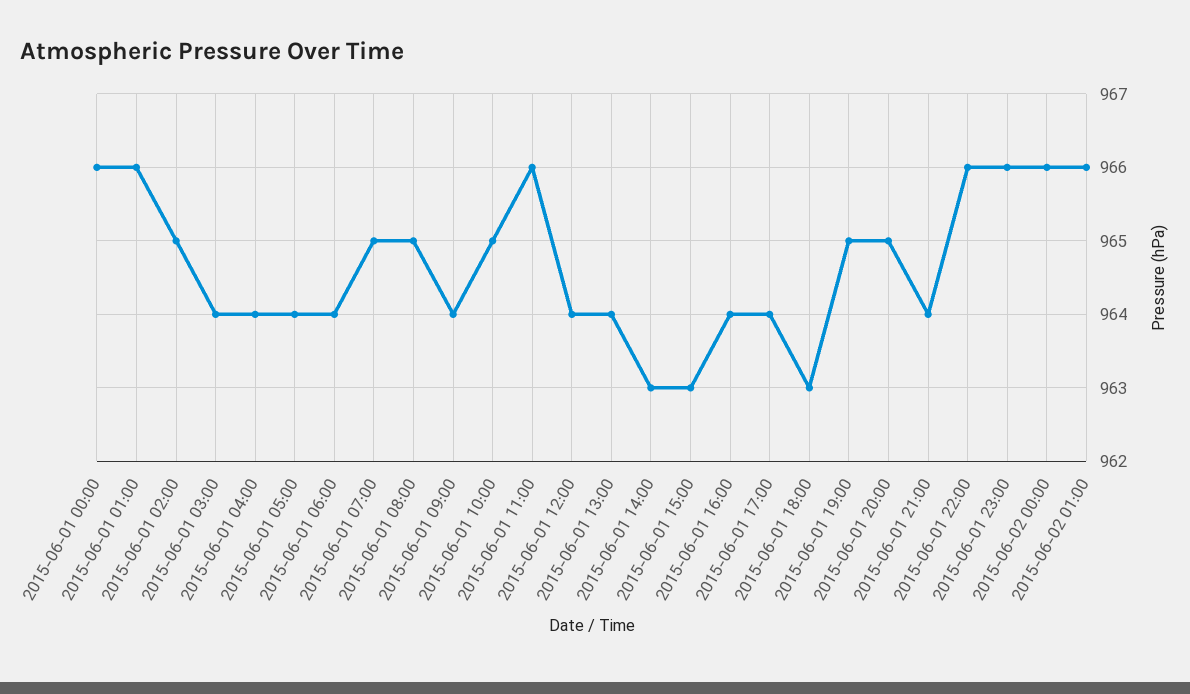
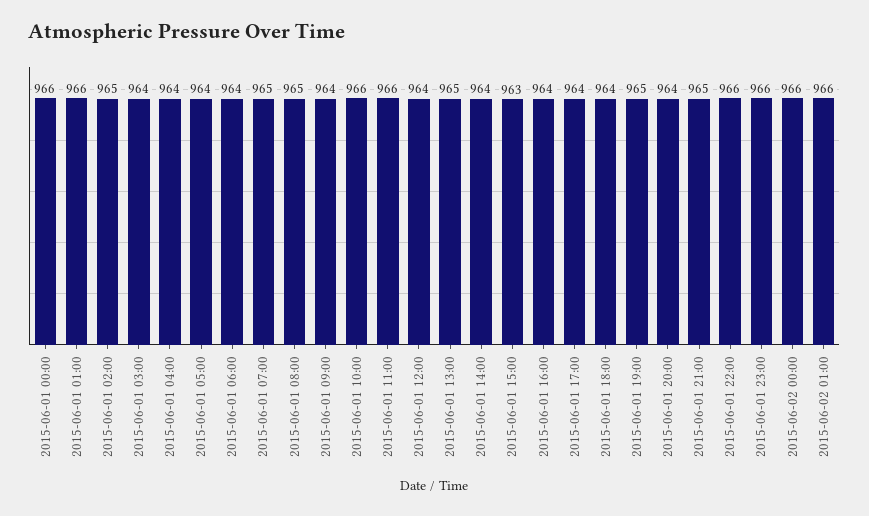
2015-06-01 10:00: 965 -> 966
2015-06-01 13:00: 964 -> 965
2015-06-01 14:00: 963 -> 964
2015-06-01 18:00: 963 -> 964
2015-06-01 20:00: 965 -> 964
2015-06-01 21:00: 964 -> 965

